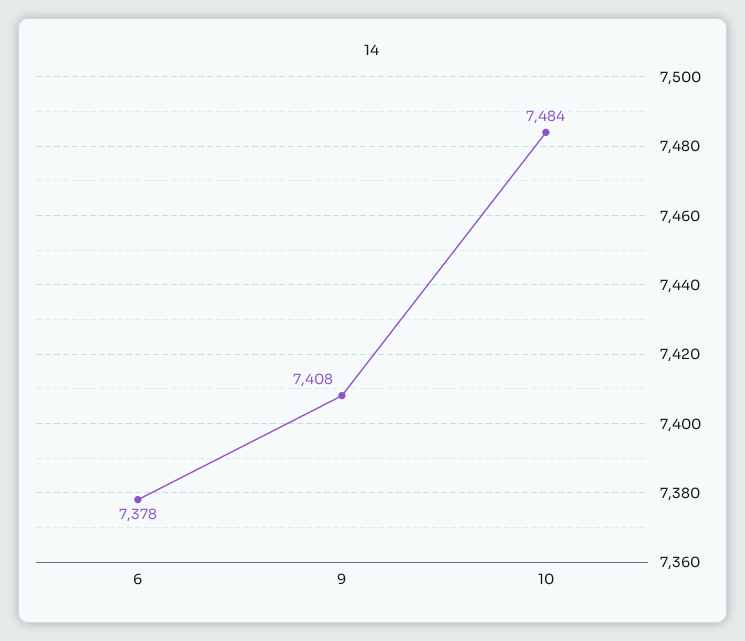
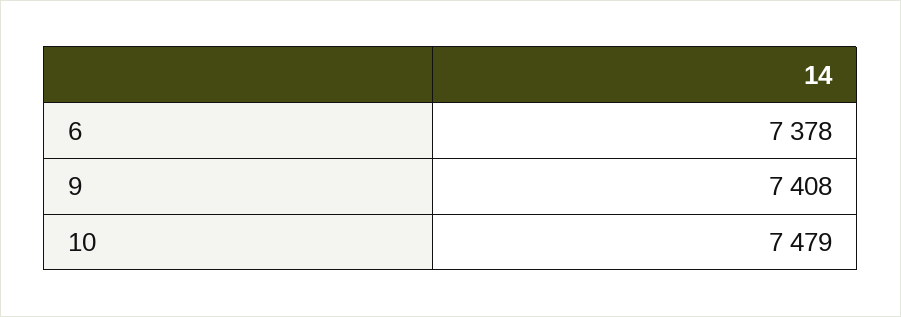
10: 7484 -> 7479

